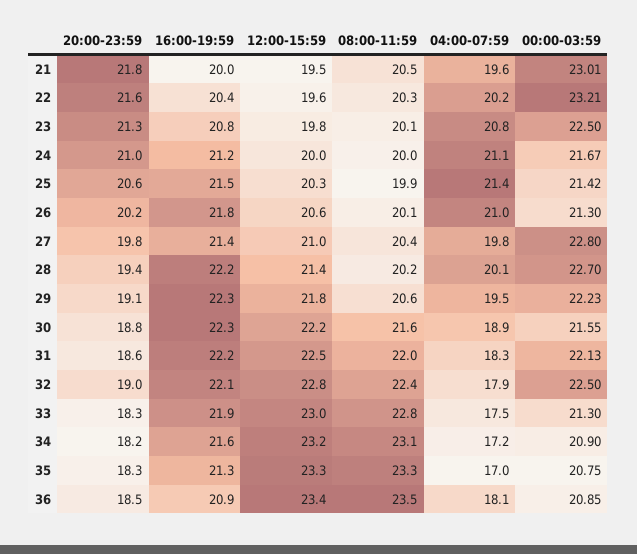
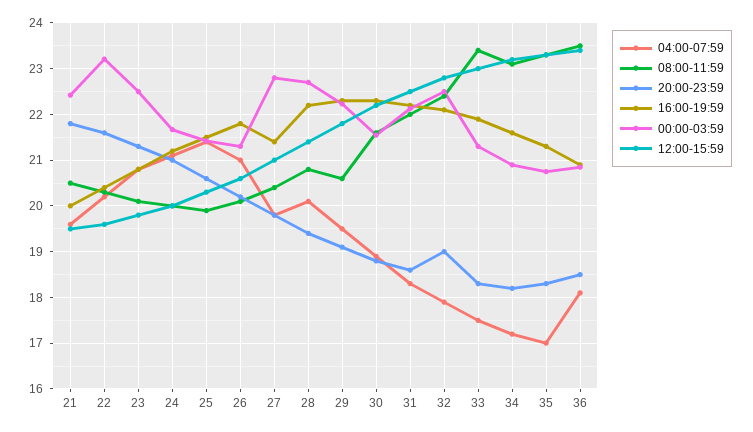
00:00-03:59, 21: 23.01 -> 22.4
08:00-11:59, 28: 20.2 -> 20.8
08:00-11:59, 33: 22.8 -> 23.4

